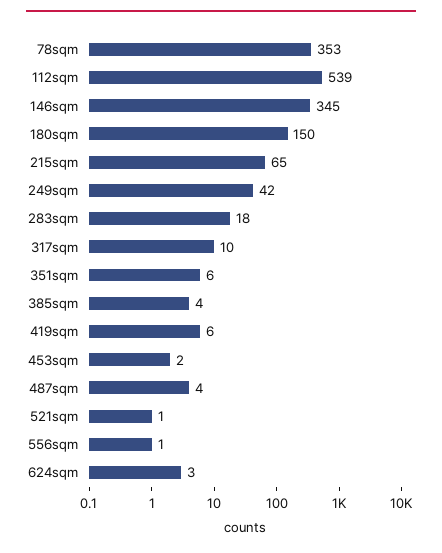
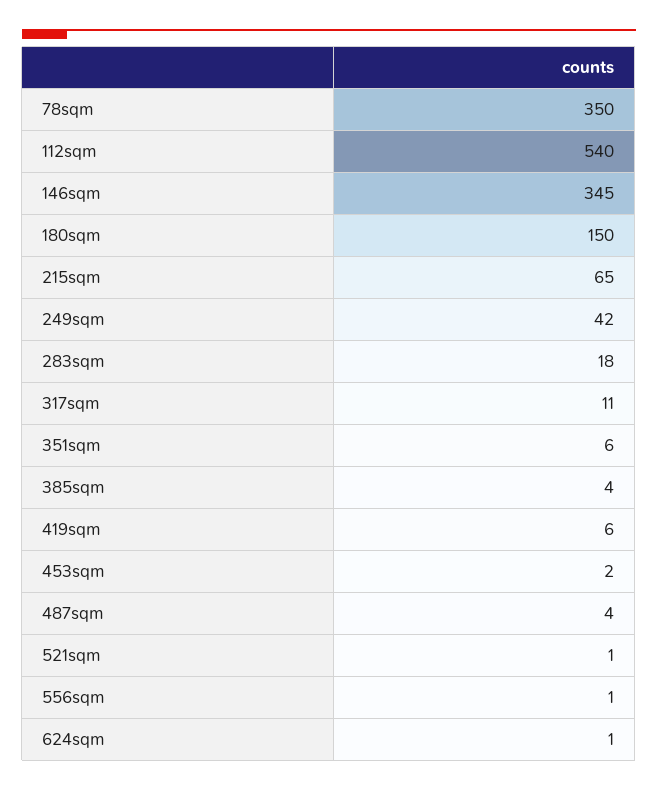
78sqm: 353 -> 350
112sqm: 539 -> 540
317sqm: 10 -> 11
624sqm: 3 -> 1

